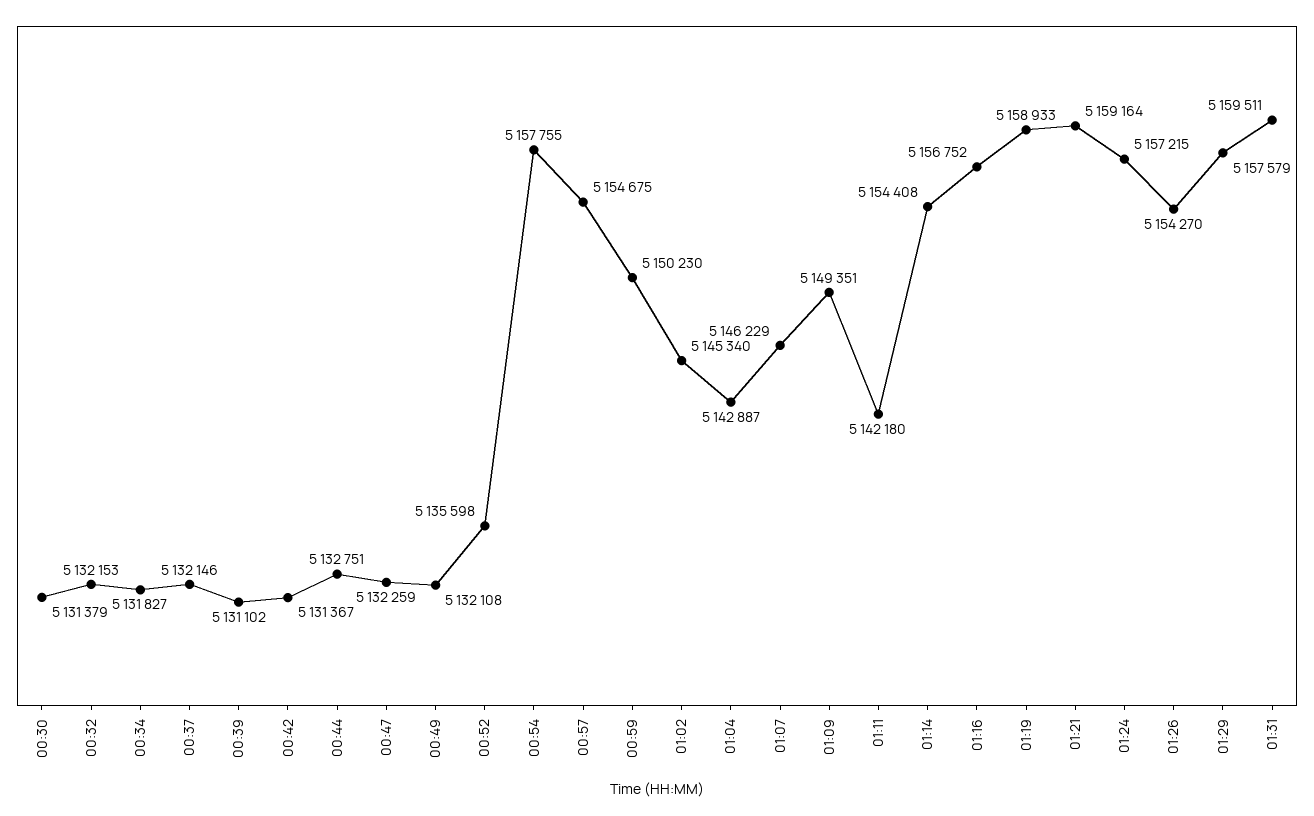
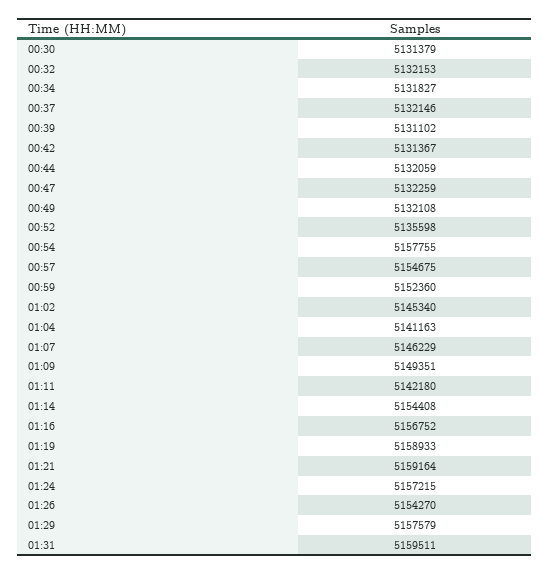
00:44: 5132751 -> 5132059
00:59: 5150230 -> 5152360
01:04: 5142887 -> 5141163

